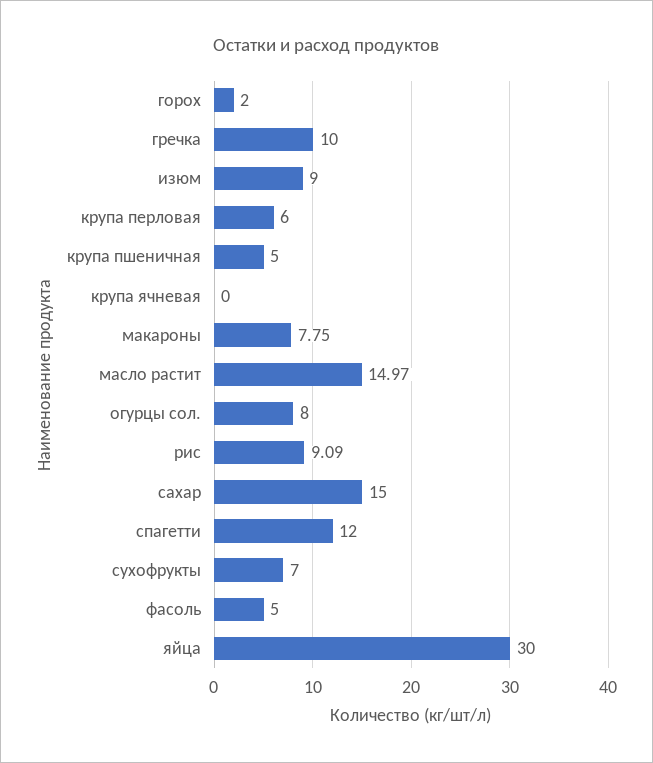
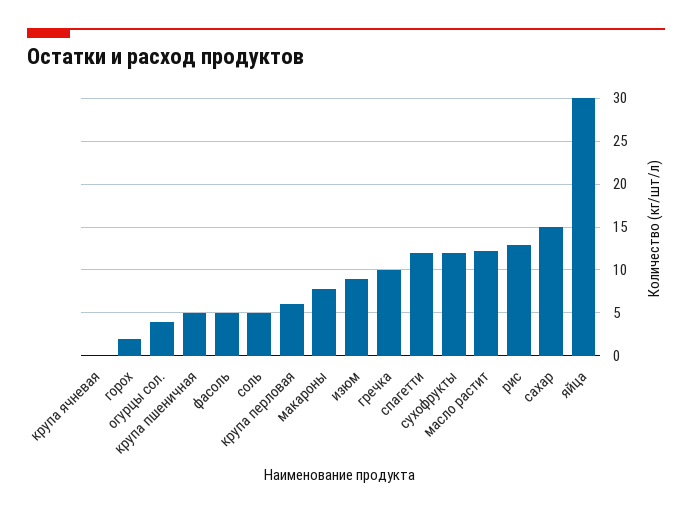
масло растит: 14.97 -> 12
огурцы сол.: 8 -> 4
рис: 9.09 -> 13
сухофрукты: 7 -> 12
соль: none -> 5

